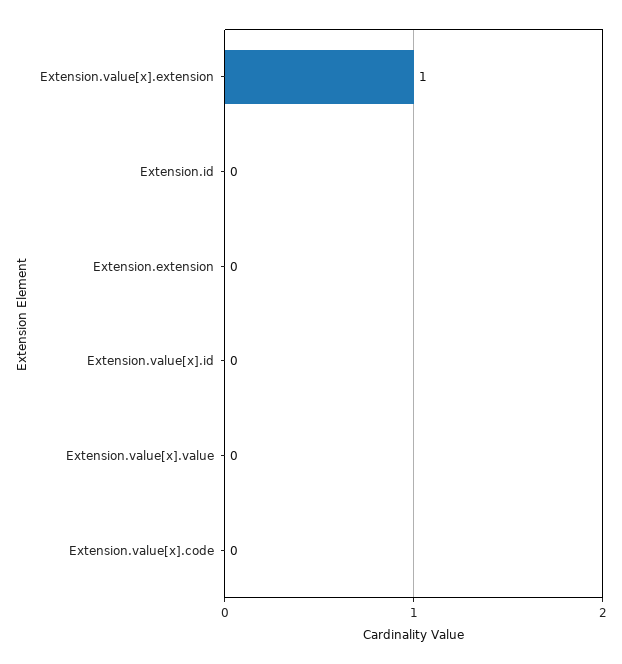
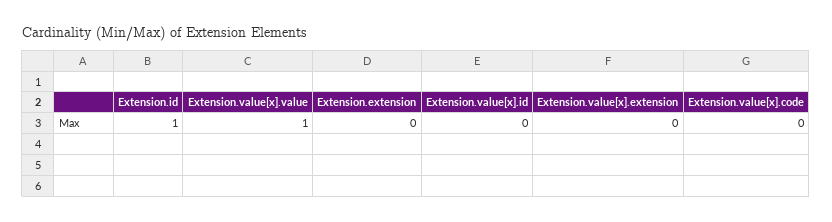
Extension.value[x].extension: 1 -> 0
Extension.id: 0 -> 1
Extension.value[x].value: 0 -> 1

